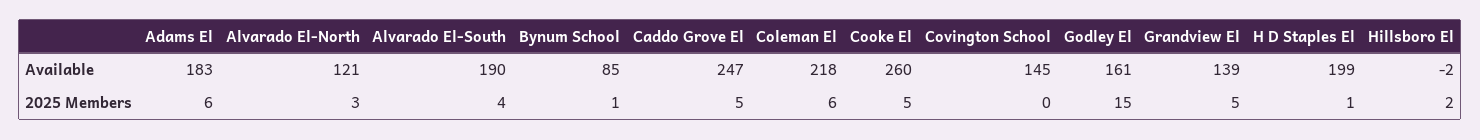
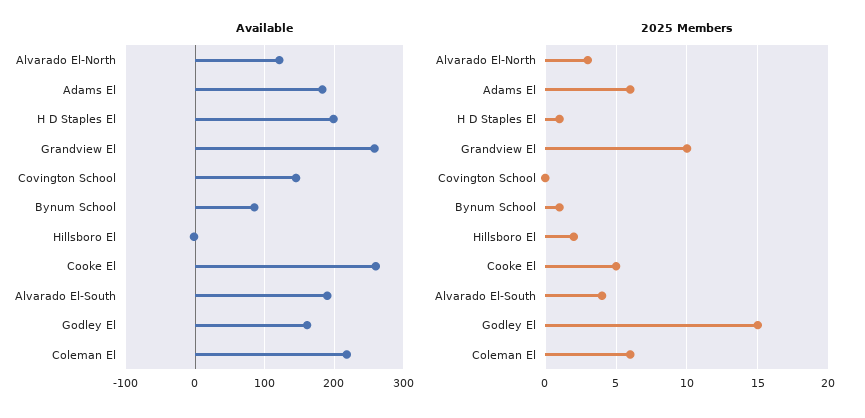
Available, Caddo Grove El: 247 -> none
Available, Grandview El: 139 -> 260
2025 Members, Caddo Grove El: 5 -> none
2025 Members, Grandview El: 5 -> 10

